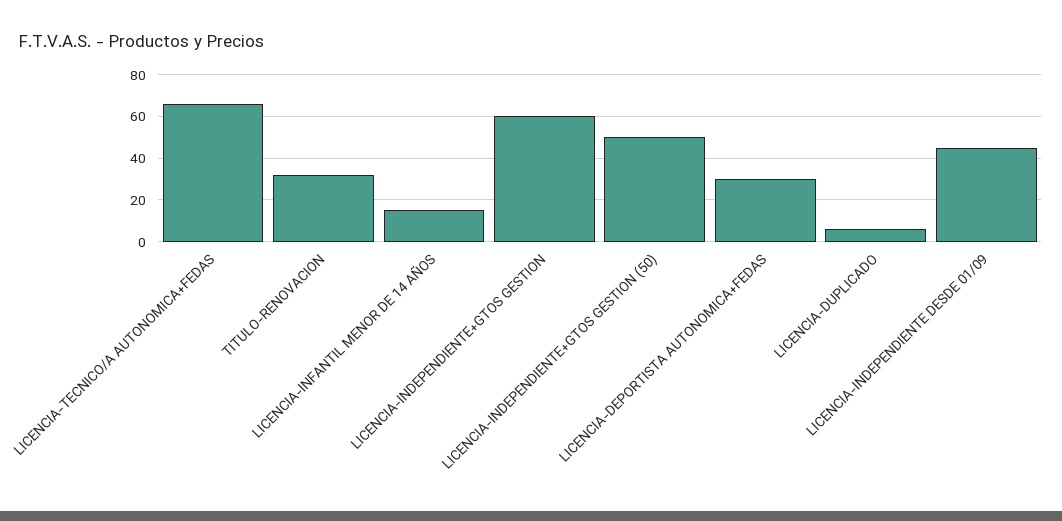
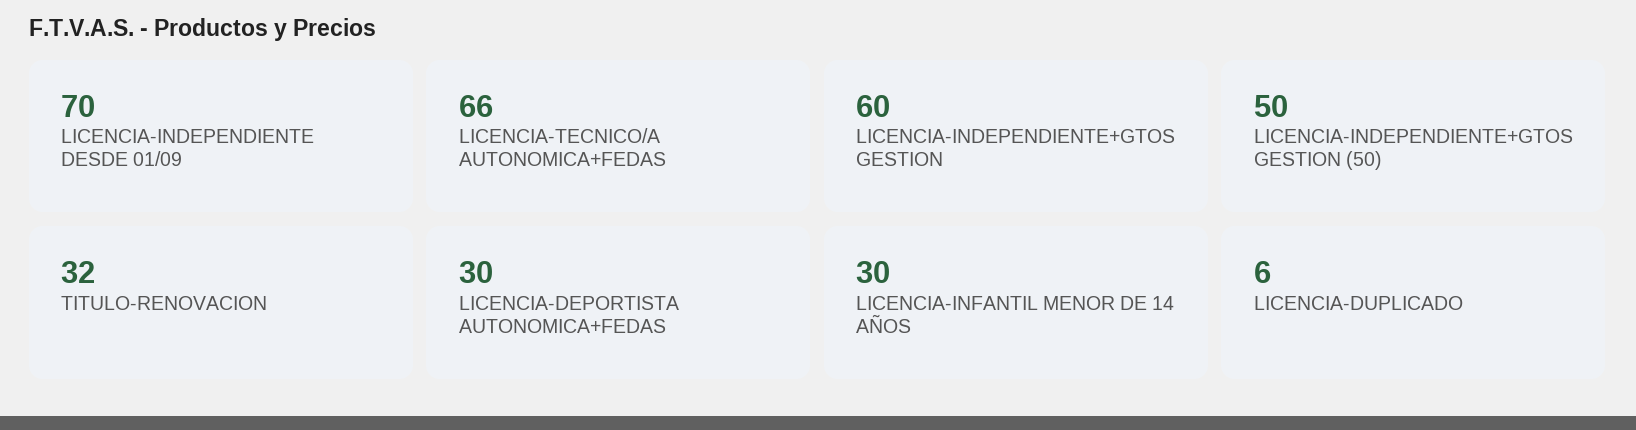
LICENCIA-INFANTIL MENOR DE 14 AÑOS: 15 -> 30
LICENCIA-INDEPENDIENTE DESDE 01/09: 45 -> 70

